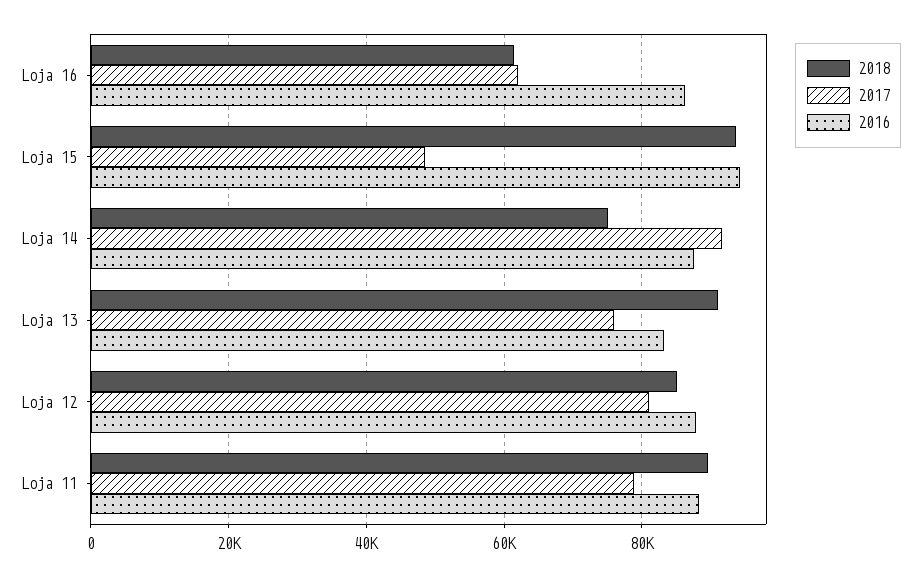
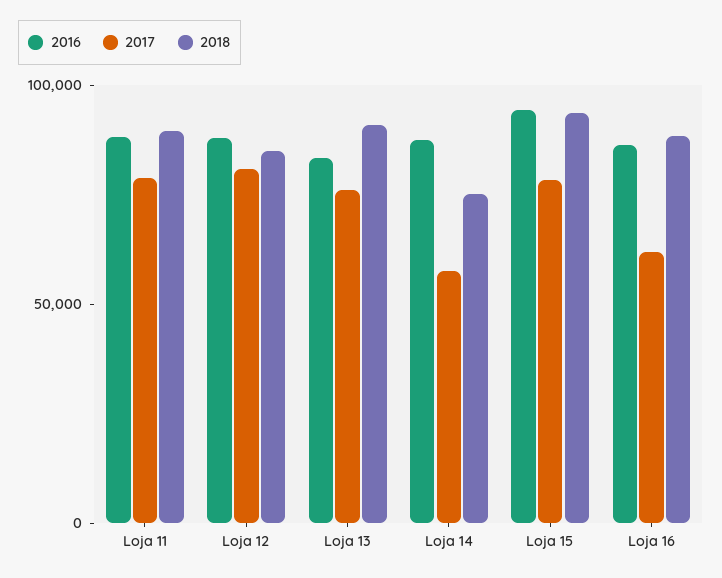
2018, Loja 16: 62000 -> 90000
2017, Loja 15: 48000 -> 80000
2017, Loja 14: 92000 -> 60000

